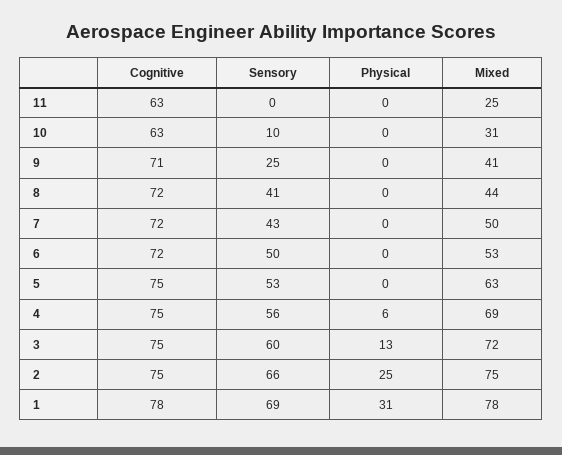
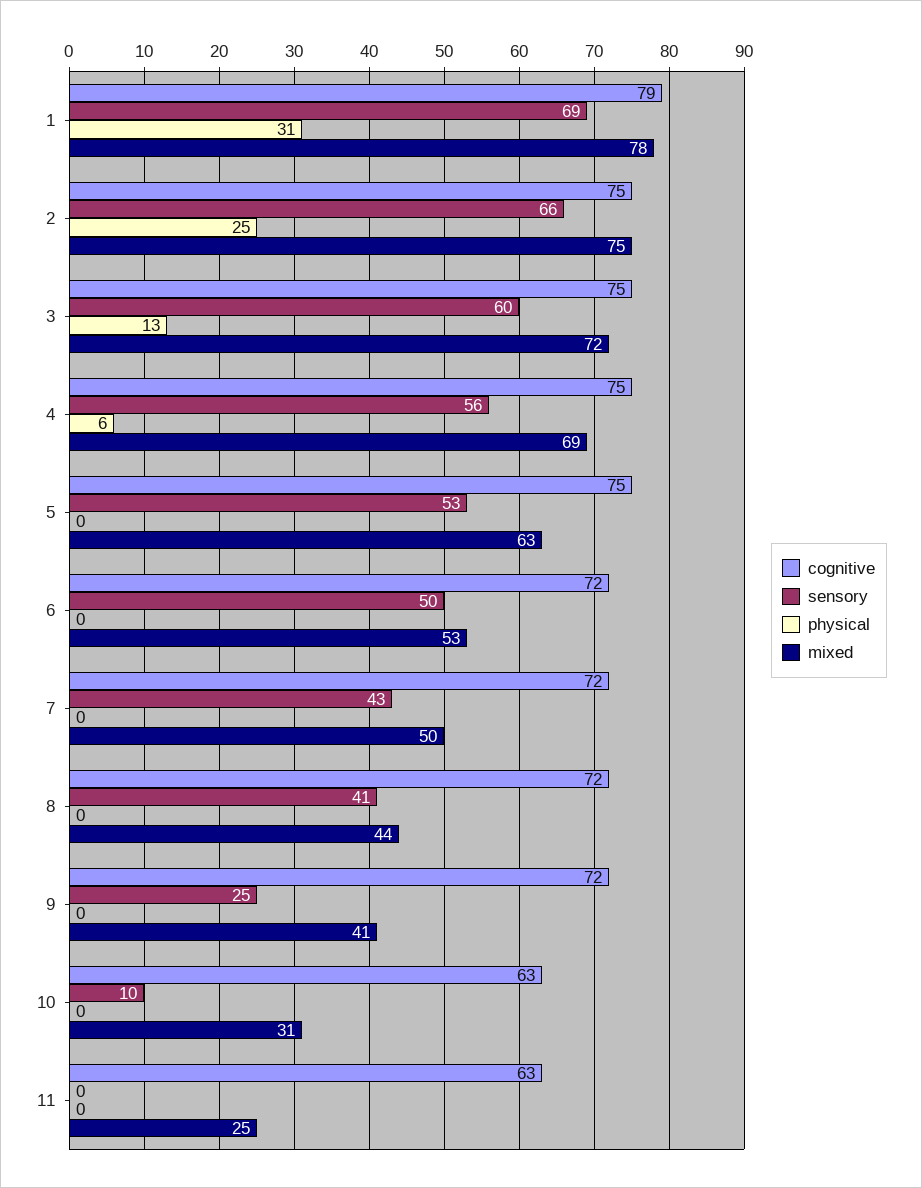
Cognitive, 9: 71 -> 72
Cognitive, 1: 78 -> 79

